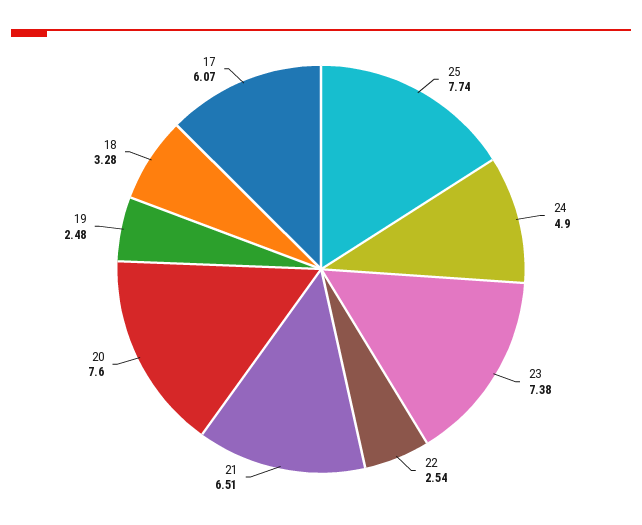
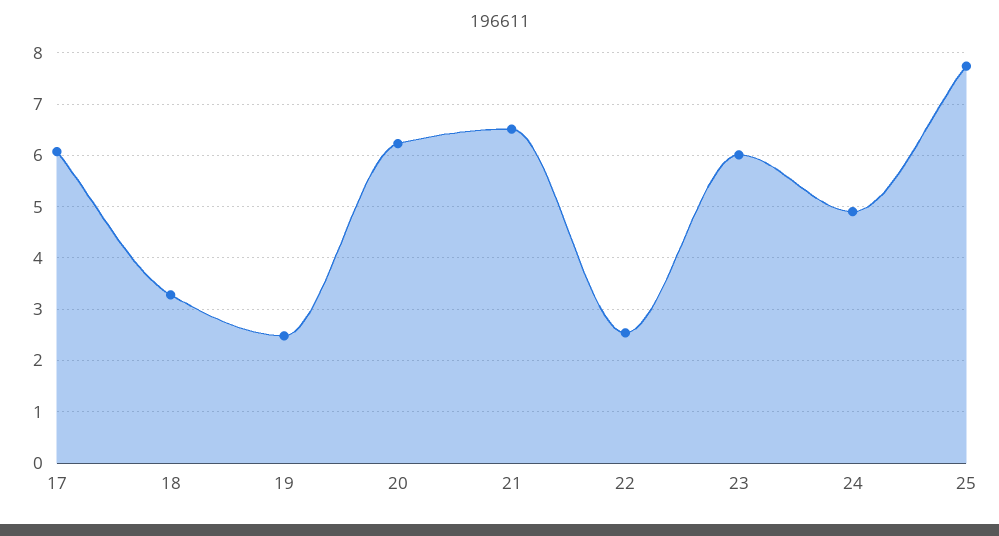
23: 7.38 -> 6
20: 7.6 -> 6.2

